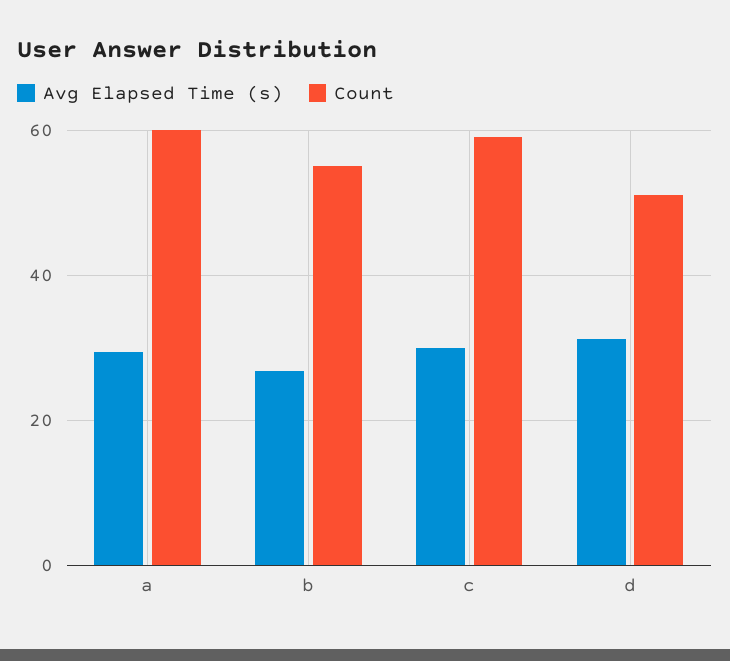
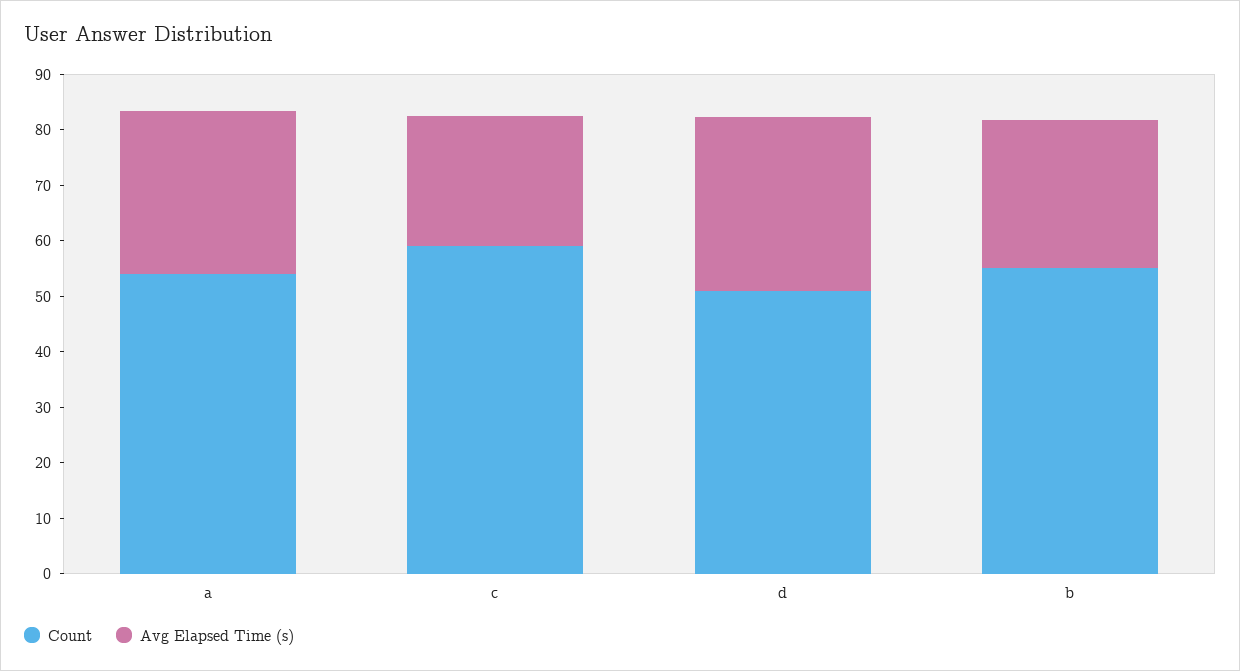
Count, a: 60 -> 54
Avg Elapsed Time (s), c: 30 -> 24

